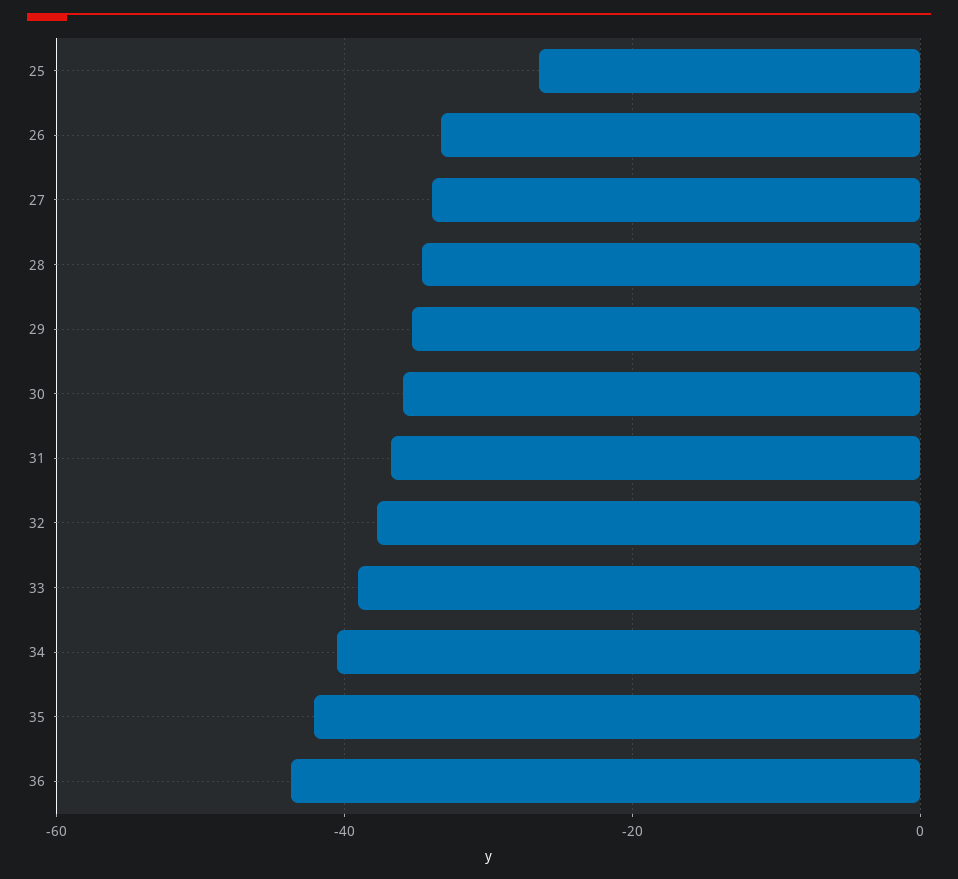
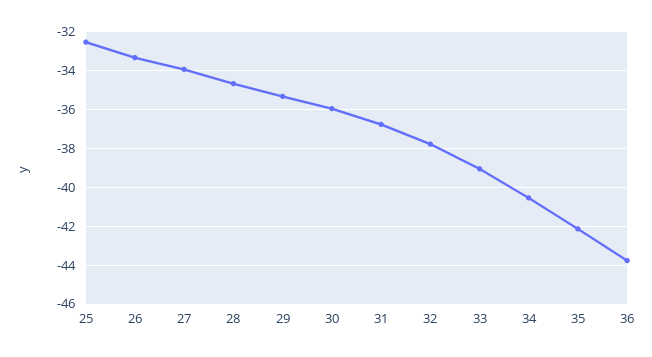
25: -26 -> -32.5

